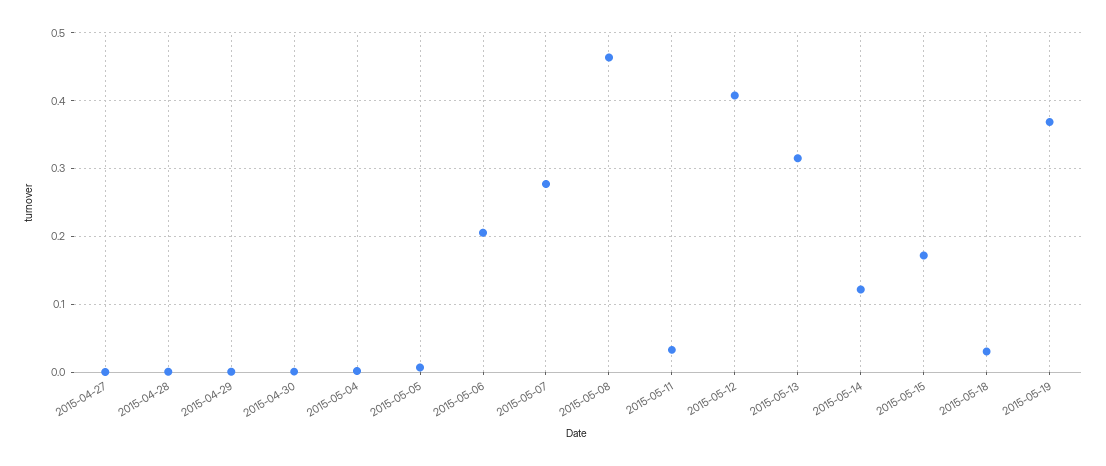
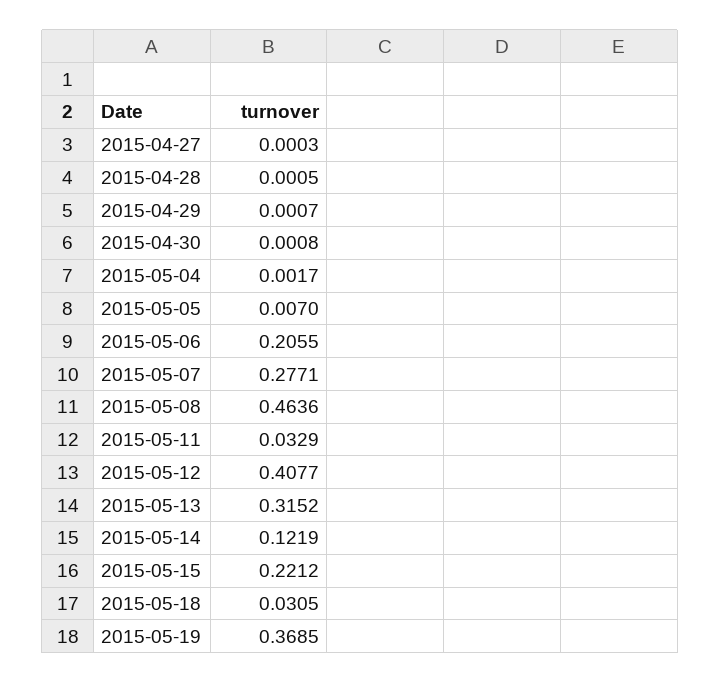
2015-05-15: 0.17 -> 0.2212

